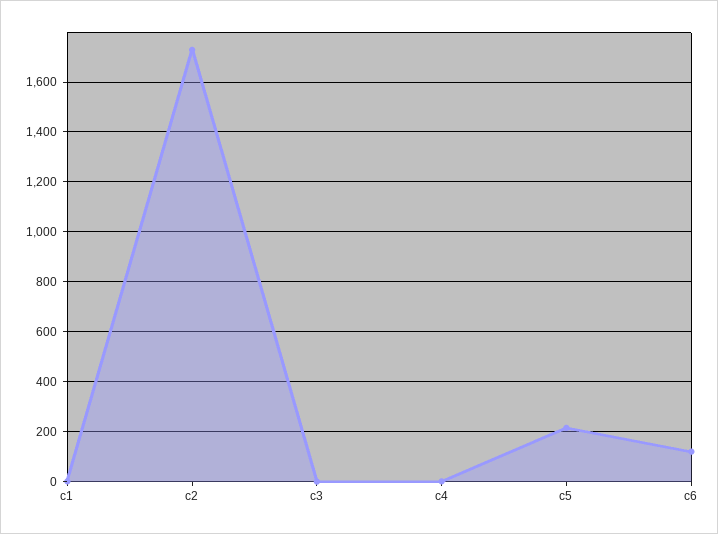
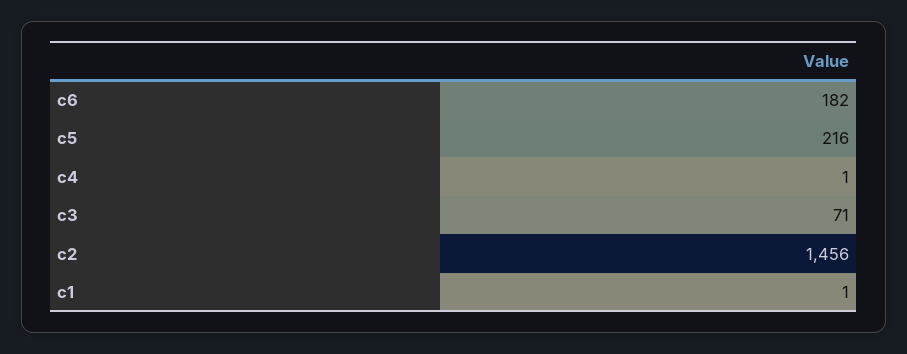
c2: 1725 -> 1456
c3: 0 -> 71
c6: 125 -> 182

